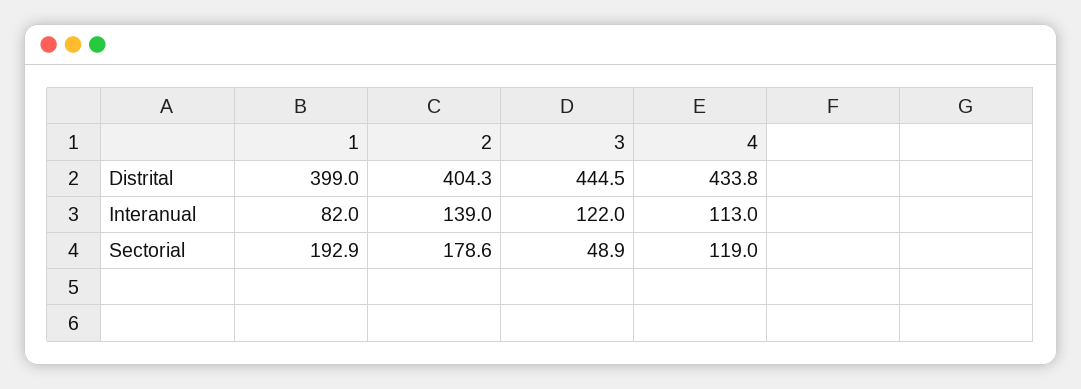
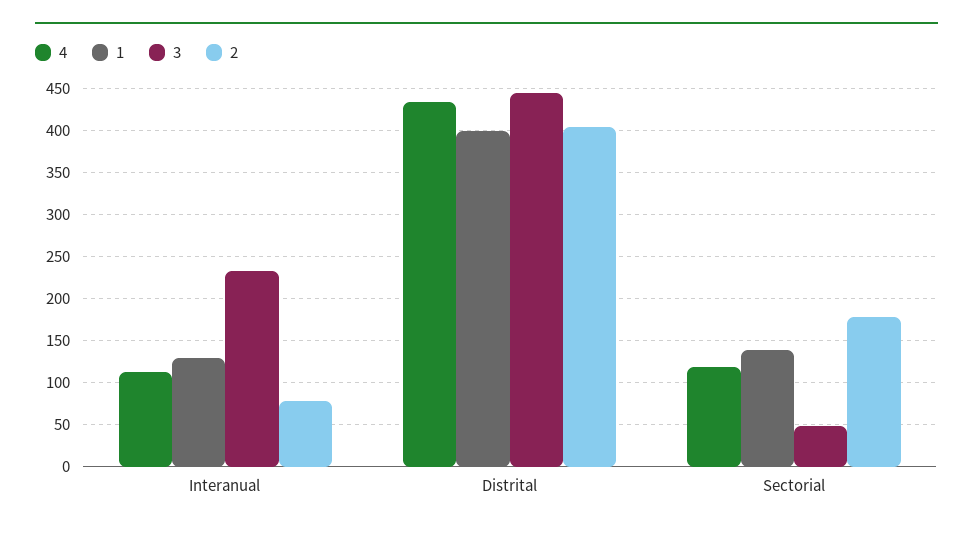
1, Interanual: 82 -> 130
2, Interanual: 139 -> 80
3, Interanual: 122 -> 230
1, Sectorial: 192.9 -> 140

